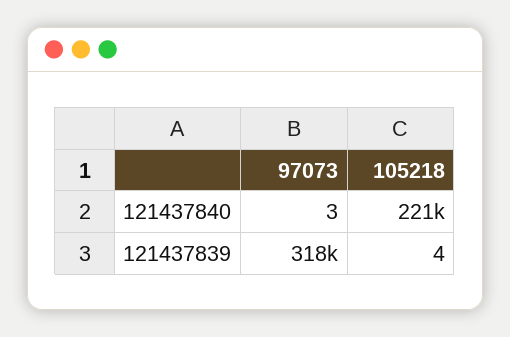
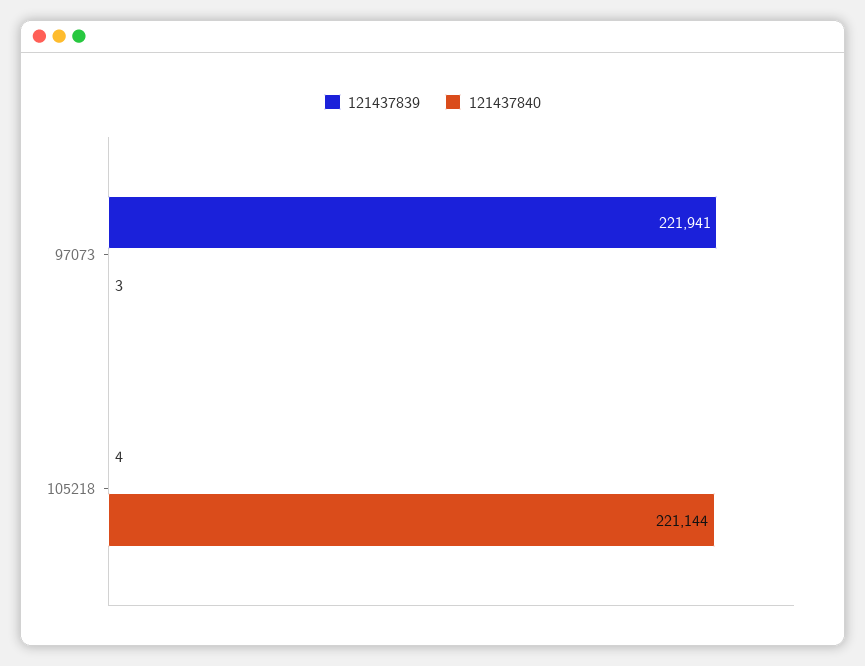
121437839, 97073: 318000 -> 221941

